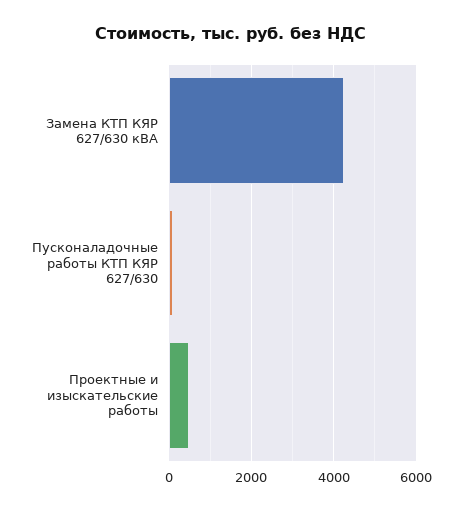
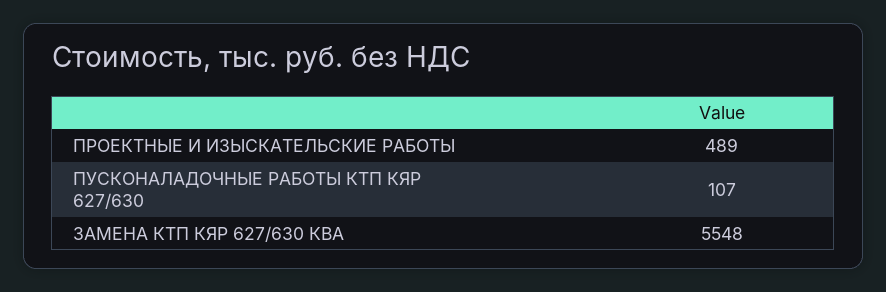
Замена КТП КЯР 627/630 кВА: 4200 -> 5548

